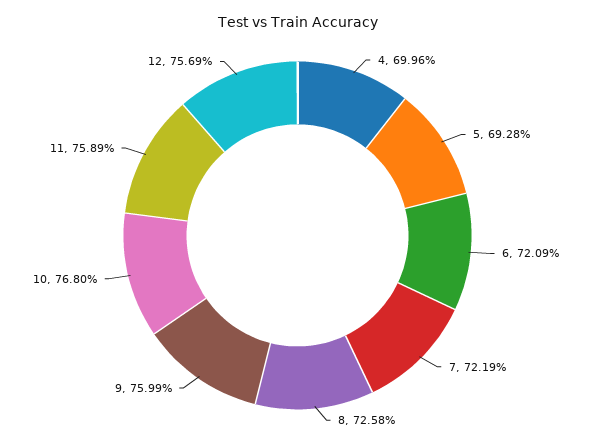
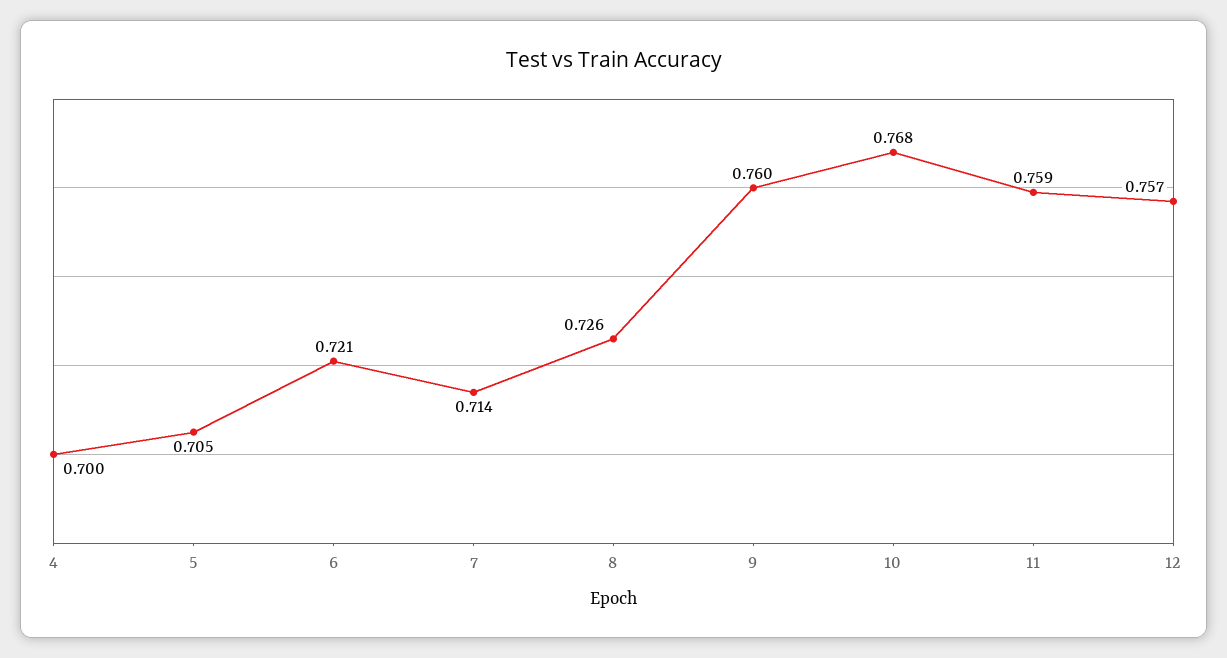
5: 0.6928 -> 0.705
7: 0.7219 -> 0.714

